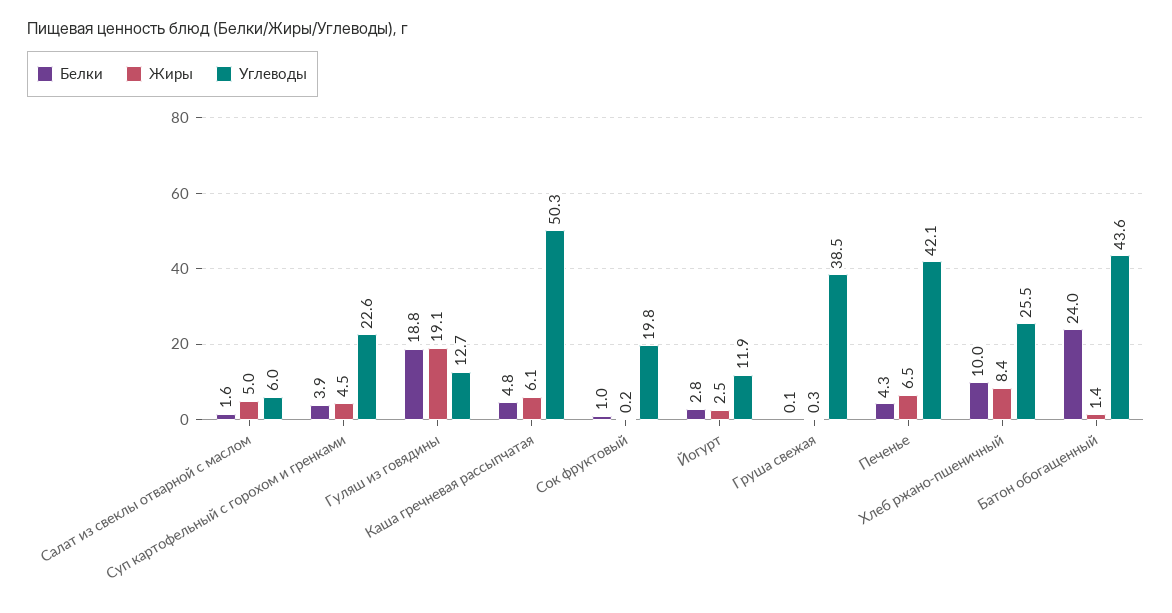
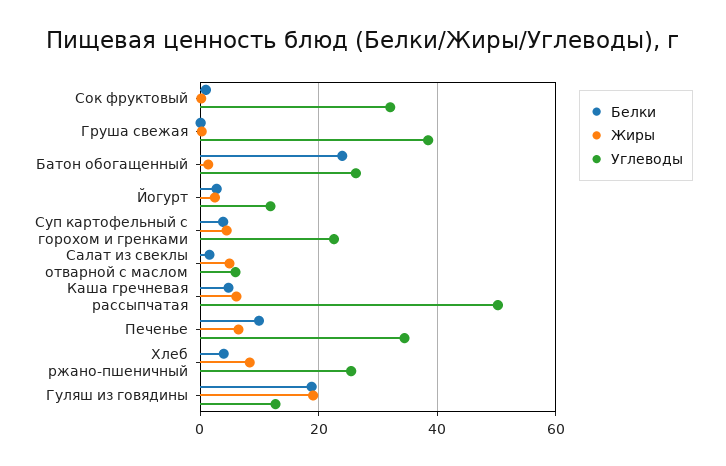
Углеводы, Сок фруктовый: 19.8 -> 32
Белки, Печенье: 4.3 -> 10
Углеводы, Печенье: 42.1 -> 34
Белки, Хлеб ржано-пшеничный: 10 -> 4
Углеводы, Батон обогащенный: 43.6 -> 26

